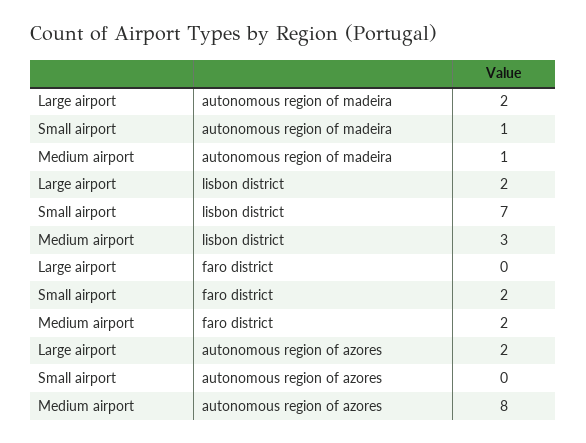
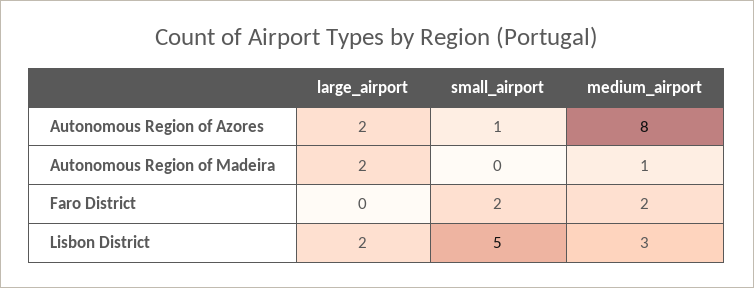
Small airport, autonomous region of madeira: 1 -> 0
Small airport, lisbon district: 7 -> 5
Small airport, autonomous region of azores: 0 -> 1

